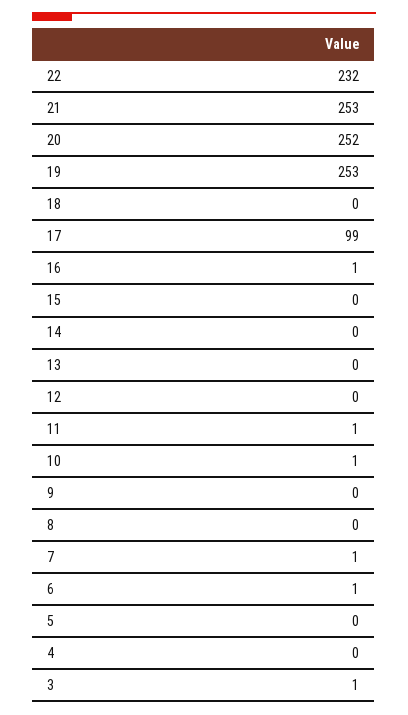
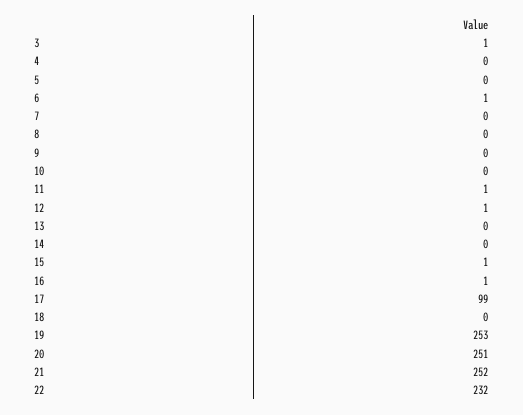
21: 253 -> 252
20: 252 -> 251
15: 0 -> 1
12: 0 -> 1
10: 1 -> 0
7: 1 -> 0

